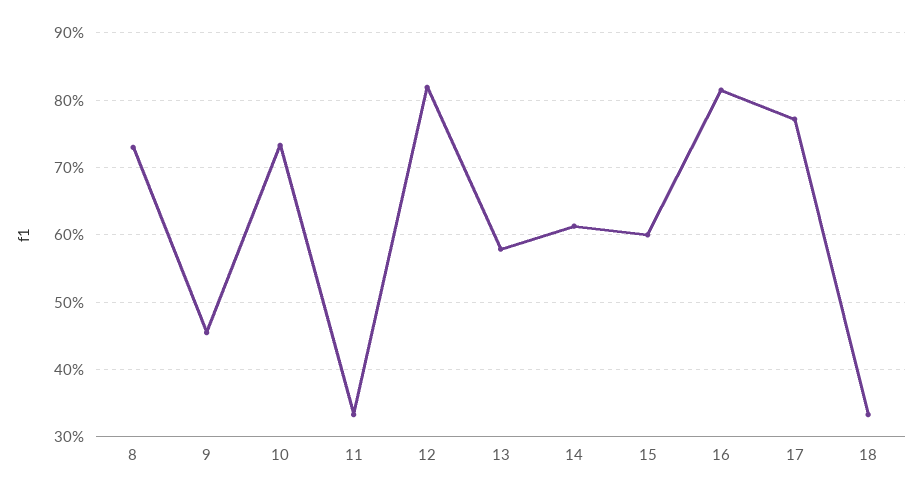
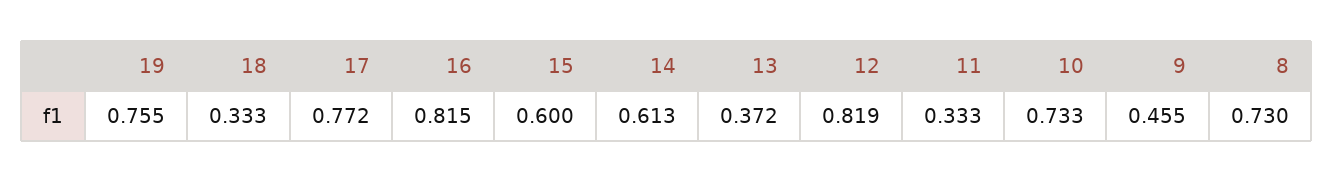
13: 0.58 -> 0.372
19: none -> 0.755

